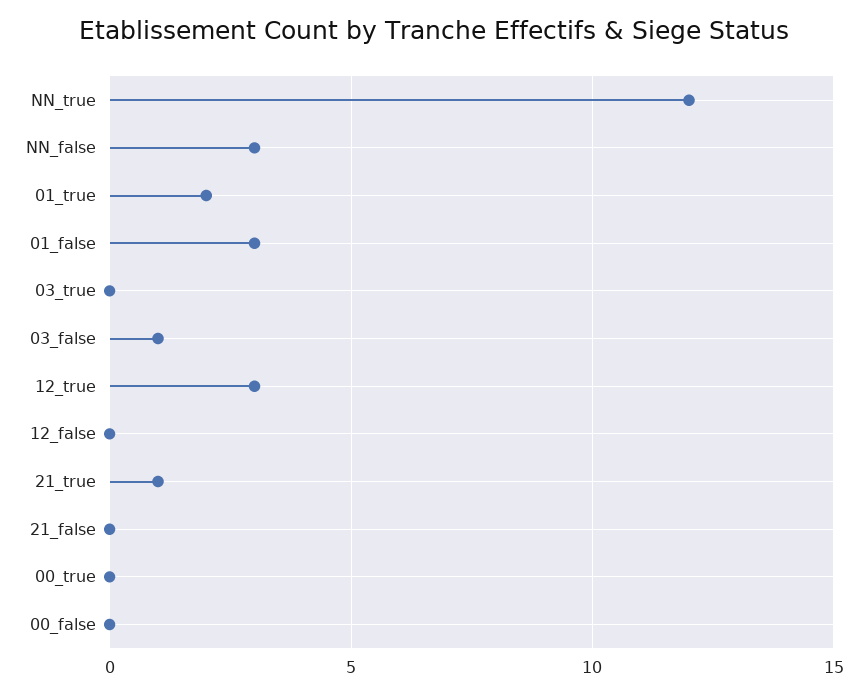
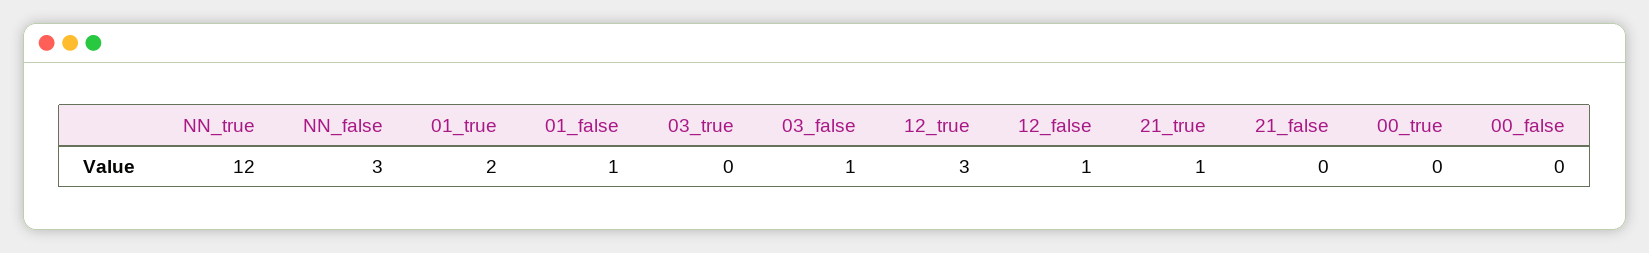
01_false: 3 -> 1
12_false: 0 -> 1

